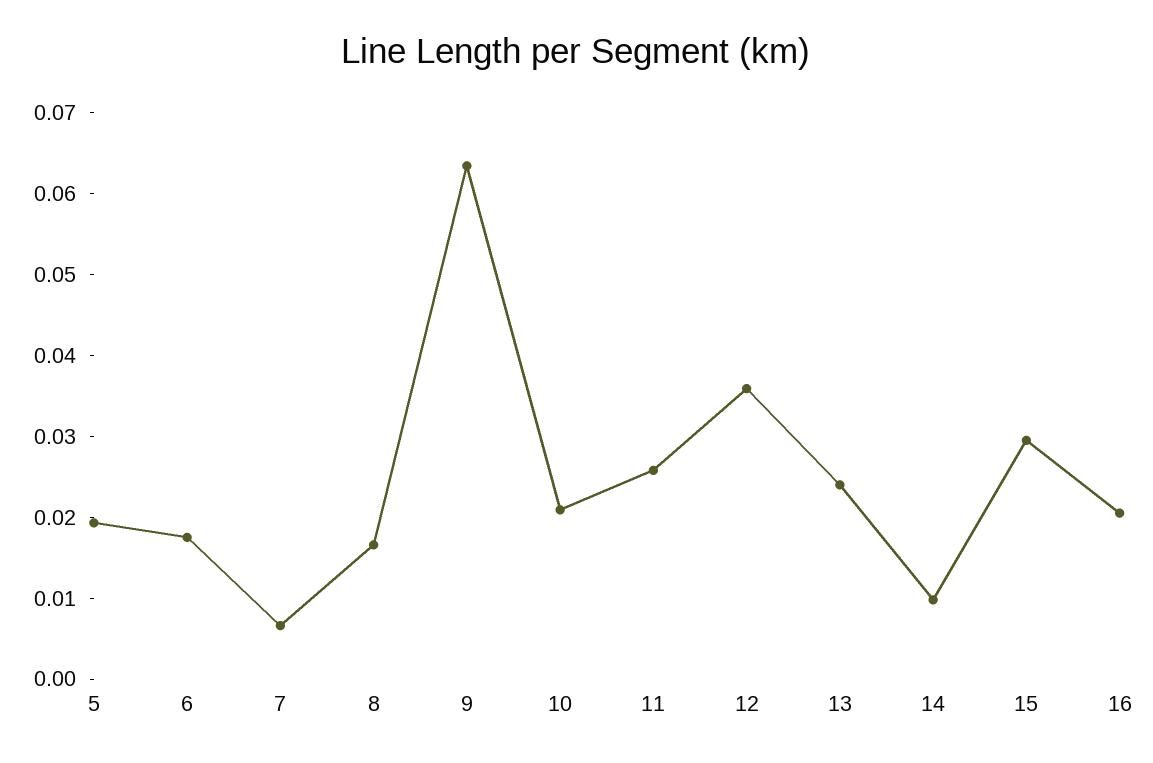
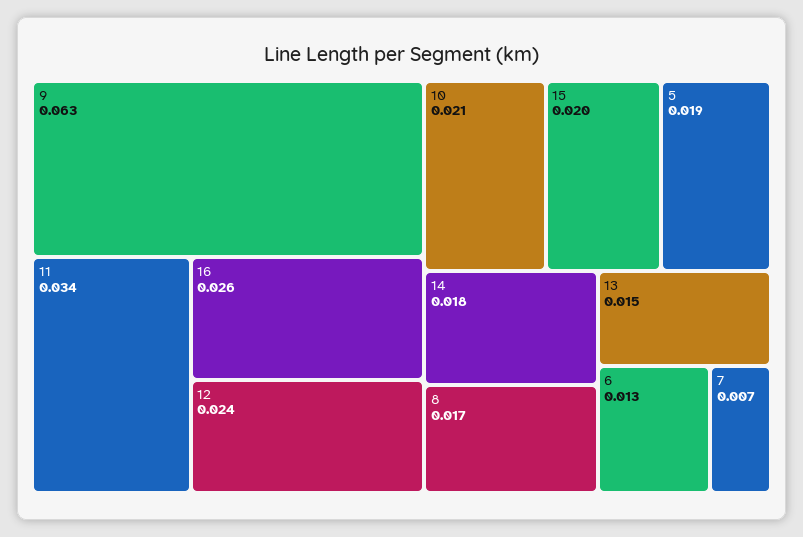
6: 0.018 -> 0.013
11: 0.026 -> 0.034
12: 0.036 -> 0.024
13: 0.024 -> 0.015
14: 0.01 -> 0.018
15: 0.03 -> 0.02
16: 0.02 -> 0.026

